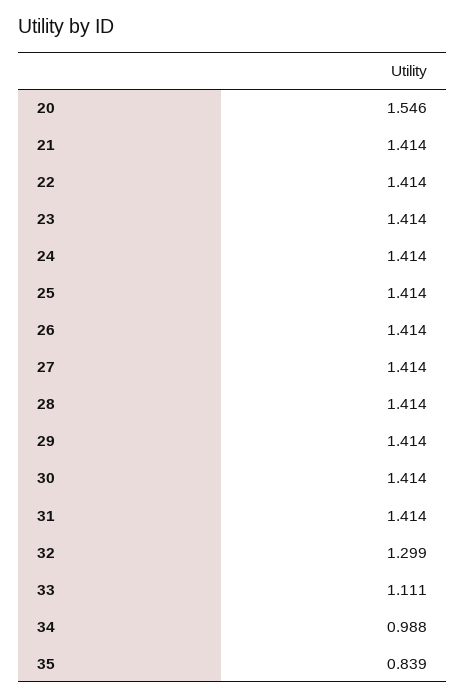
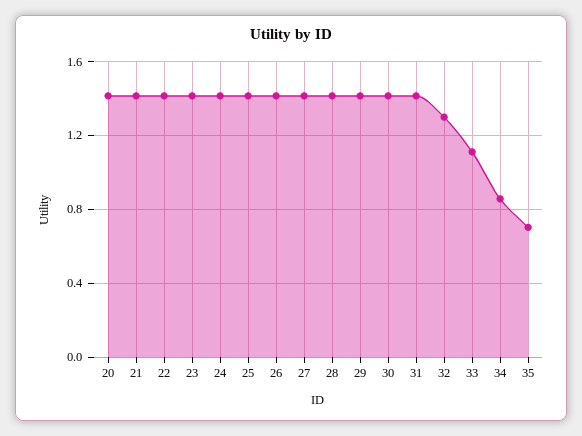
20: 1.546 -> 1.4
34: 0.988 -> 0.85
35: 0.839 -> 0.7

